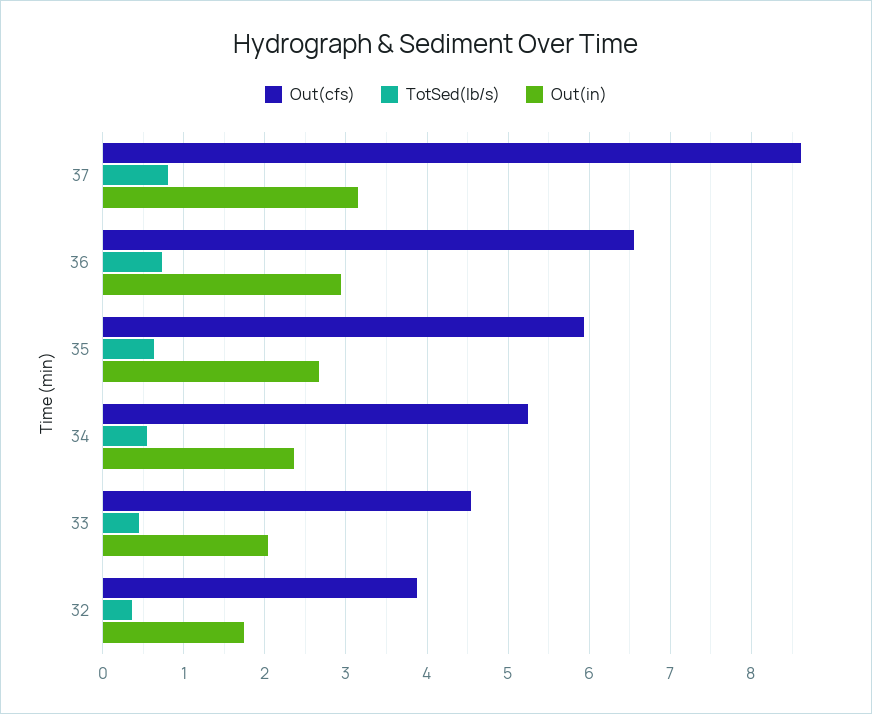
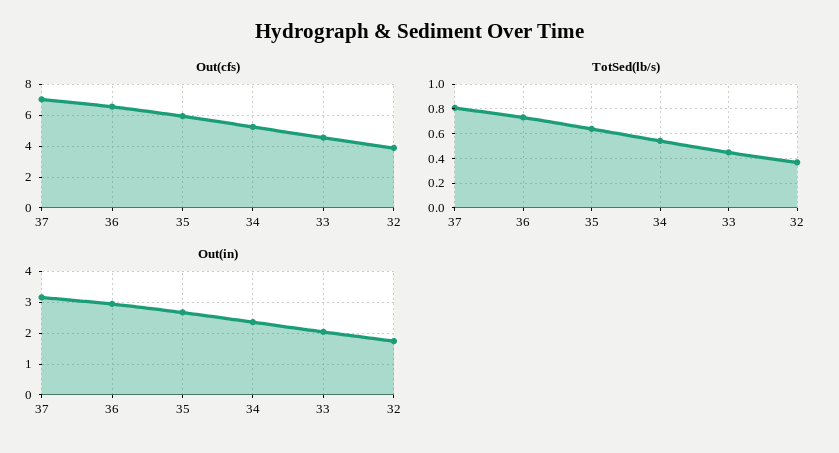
Out(cfs), 37: 8.6 -> 7

